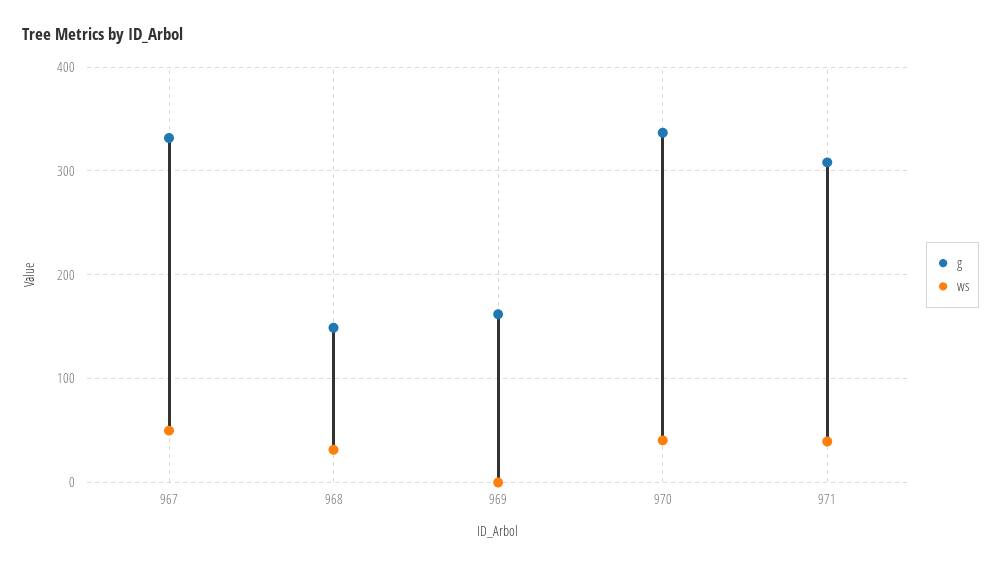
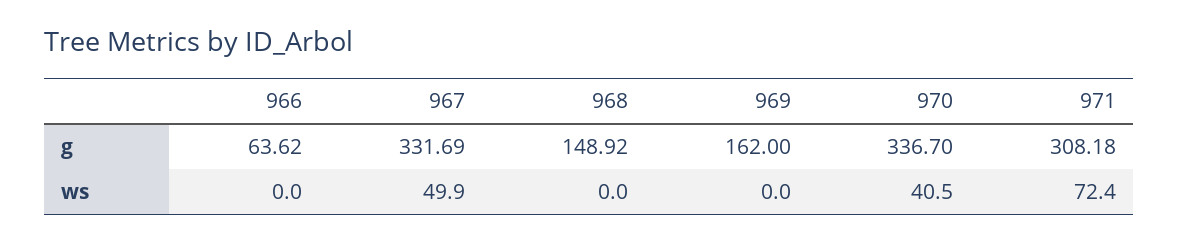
ws, 968: 30 -> 0
ws, 971: 40 -> 72.4
g, 966: none -> 63.62
ws, 966: none -> 0

